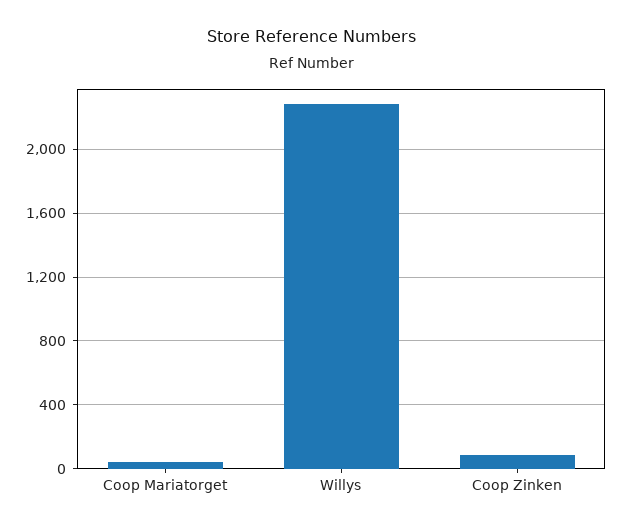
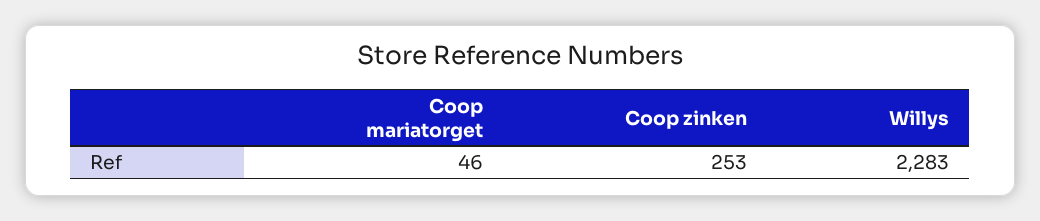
Coop Zinken: 100 -> 253

